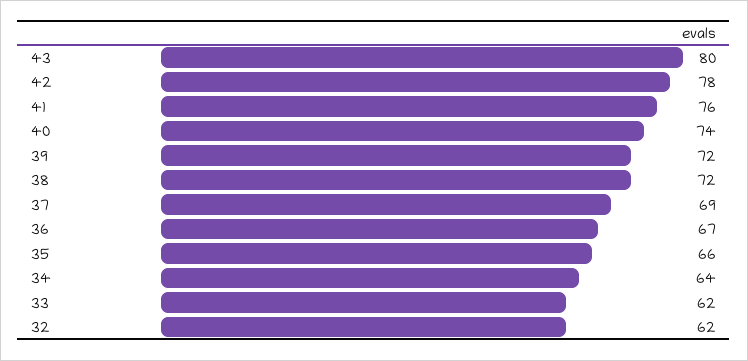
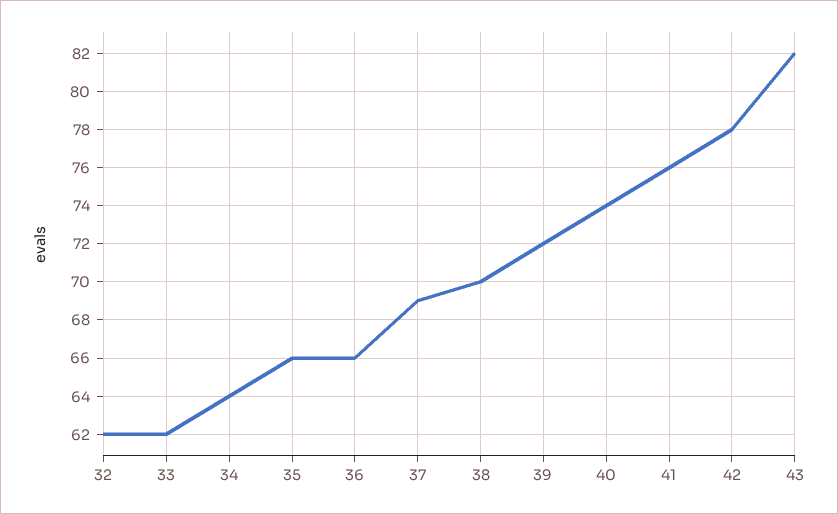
43: 80 -> 82
38: 72 -> 70
36: 67 -> 66

